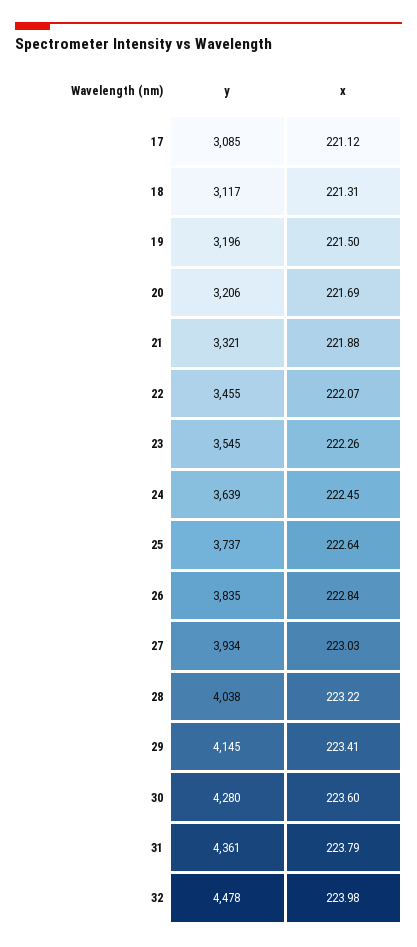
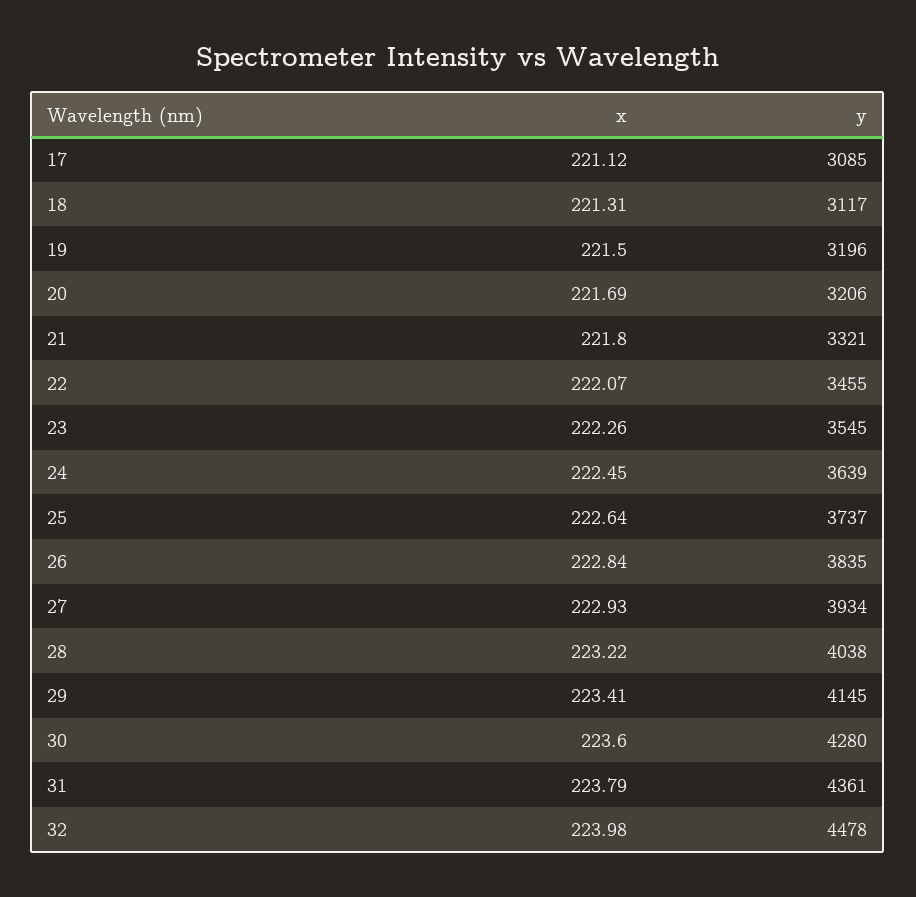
x, 21: 221.88 -> 221.8
x, 27: 223.03 -> 222.93

